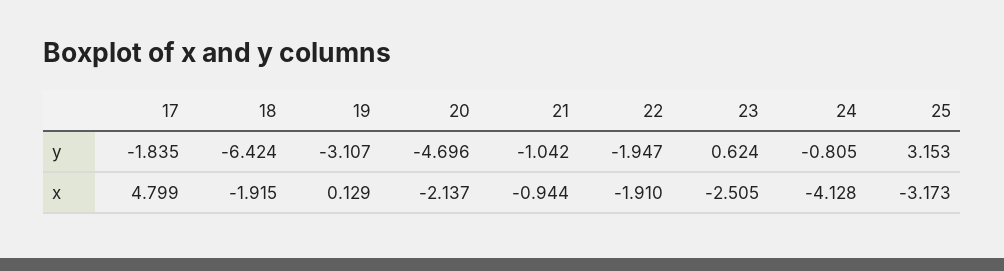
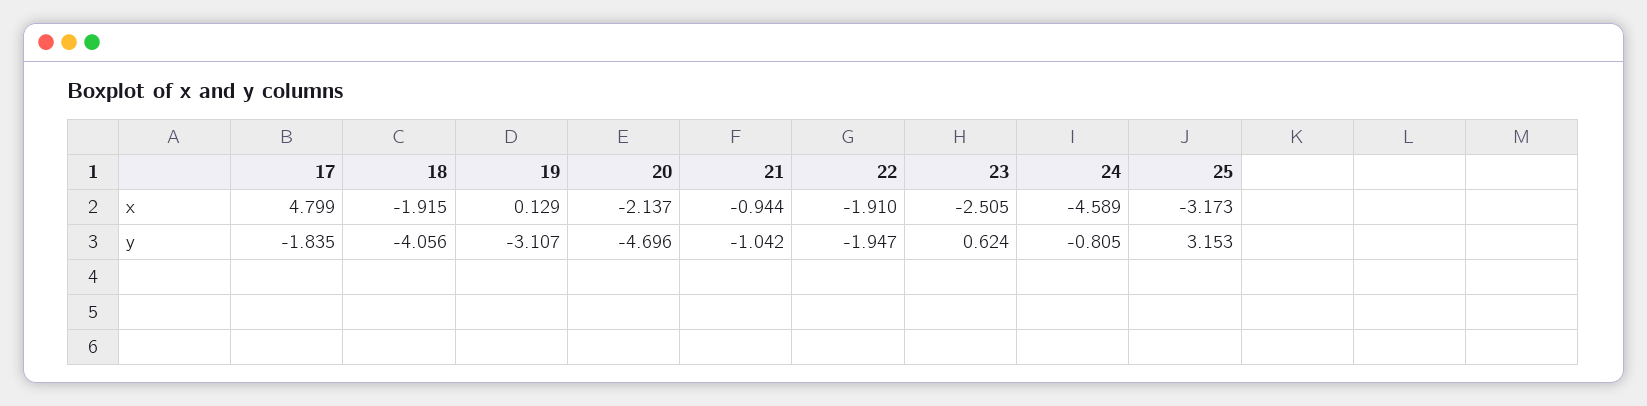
18, y: -6.424 -> -4.056
24, x: -4.128 -> -4.589

